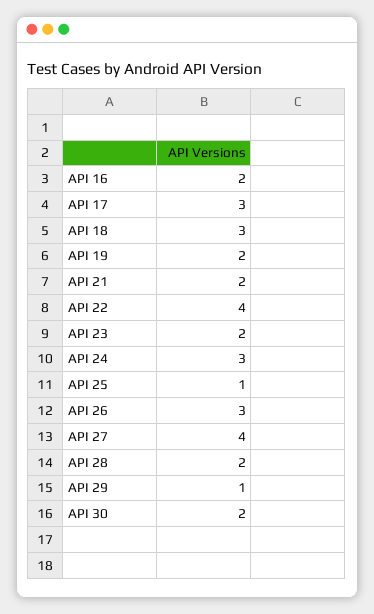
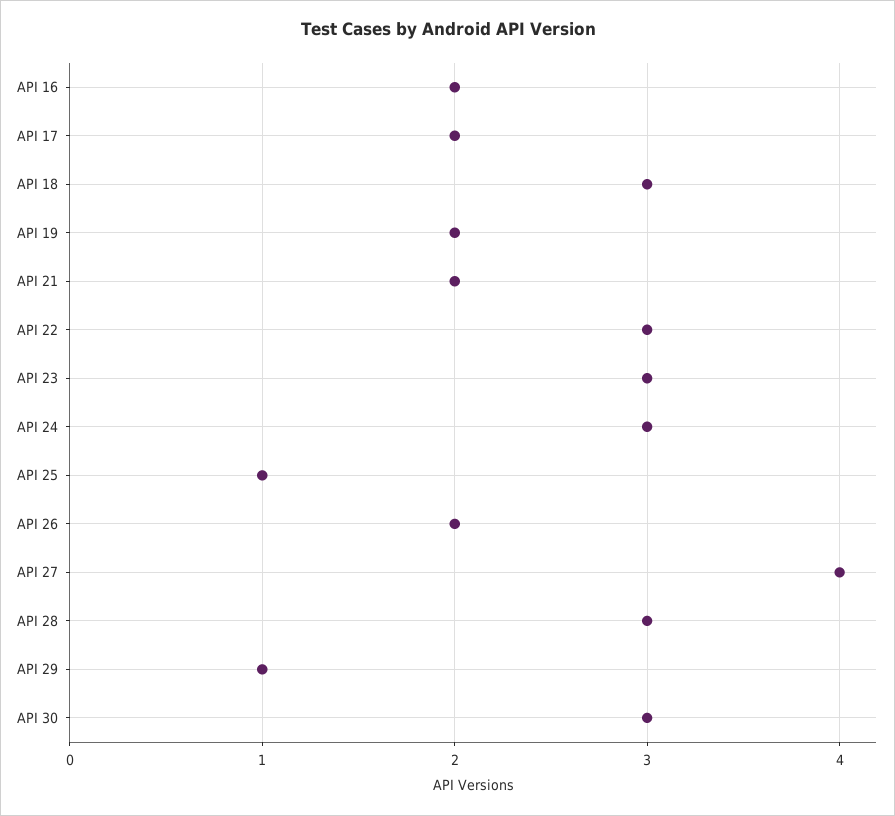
API 17: 3 -> 2
API 22: 4 -> 3
API 23: 2 -> 3
API 26: 3 -> 2
API 28: 2 -> 3
API 30: 2 -> 3

